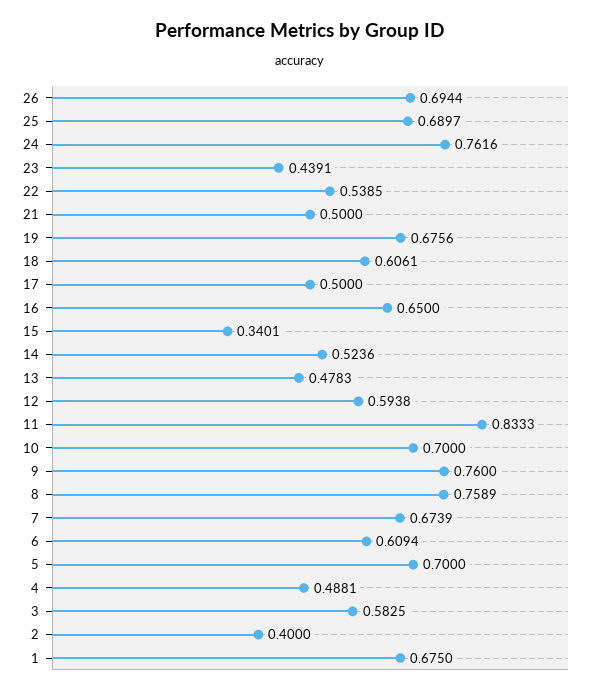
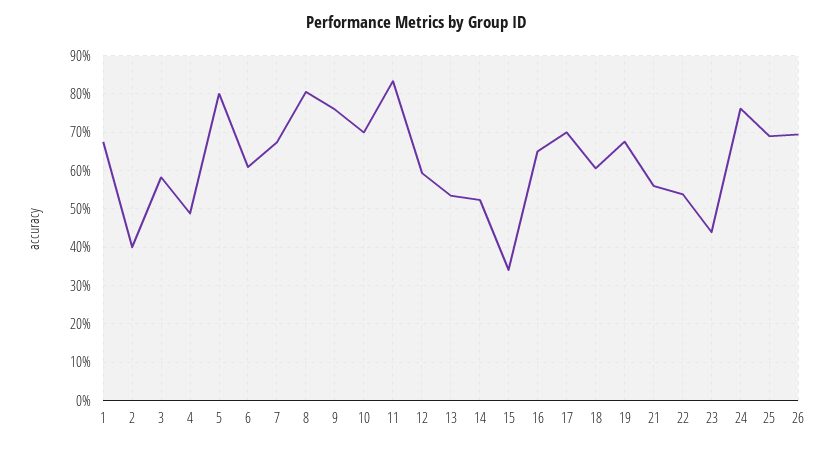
21: 0.5 -> 0.56
17: 0.5 -> 0.7
13: 0.4783 -> 0.54
8: 0.7589 -> 0.8
5: 0.7 -> 0.8

